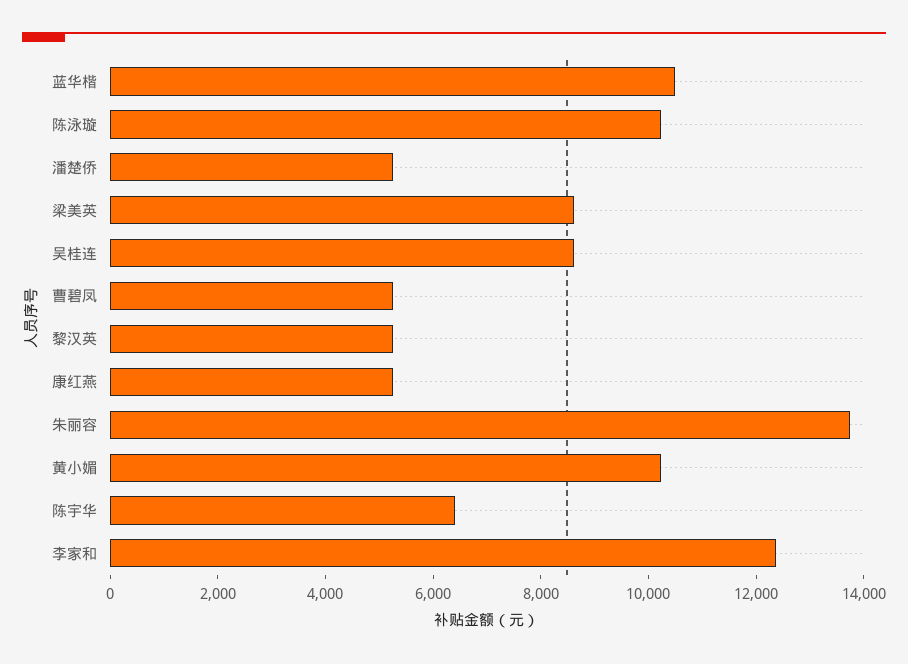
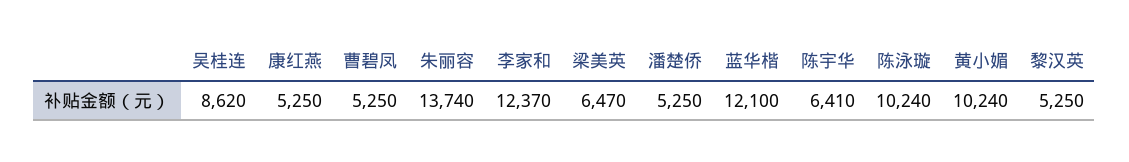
蓝华楷: 10500 -> 12100
梁美英: 8500 -> 6470

